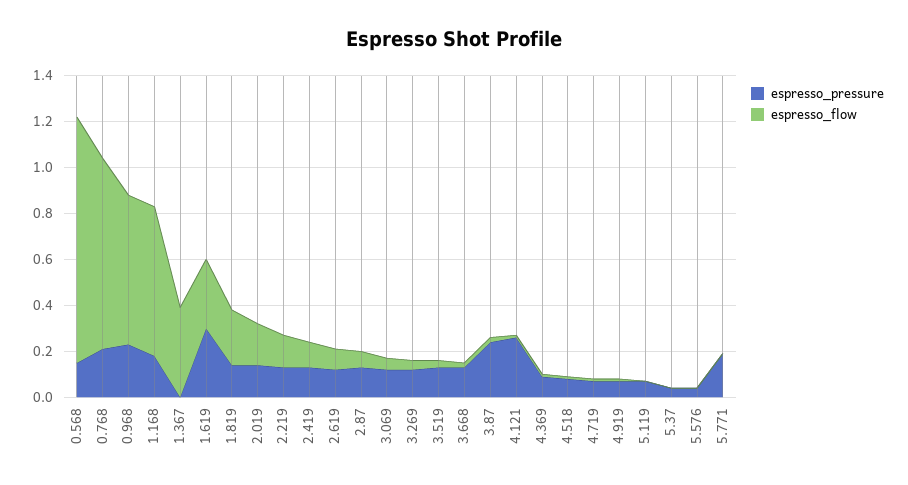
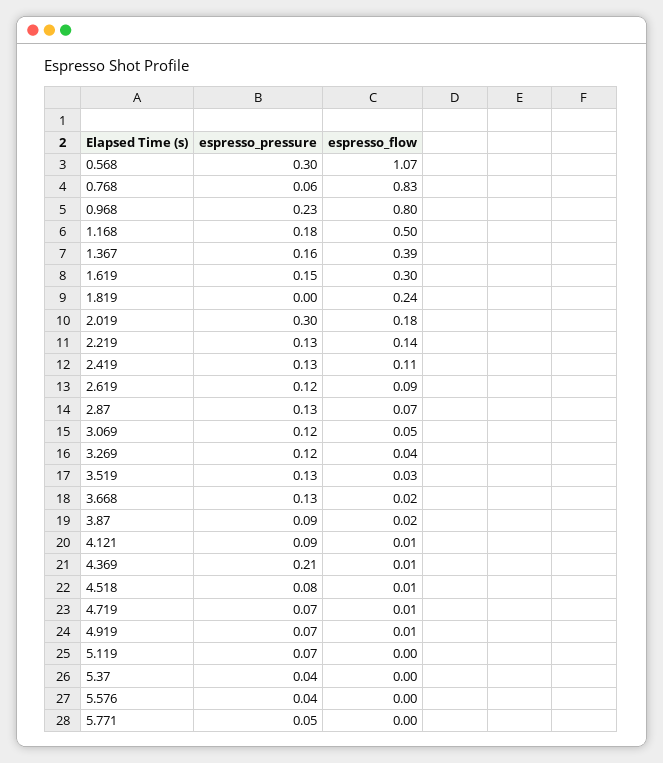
espresso_pressure, 0.568: 0.15 -> 0.3
espresso_pressure, 0.768: 0.2 -> 0.06
espresso_flow, 0.968: 0.65 -> 0.8
espresso_flow, 1.168: 0.65 -> 0.5
espresso_pressure, 1.367: 0 -> 0.16
espresso_pressure, 1.619: 0.3 -> 0.15
espresso_pressure, 1.819: 0.15 -> 0
espresso_pressure, 2.019: 0.15 -> 0.3
espresso_pressure, 3.87: 0.25 -> 0.09
espresso_pressure, 4.121: 0.25 -> 0.09
espresso_pressure, 4.369: 0.1 -> 0.21
espresso_pressure, 5.771: 0.2 -> 0.05

